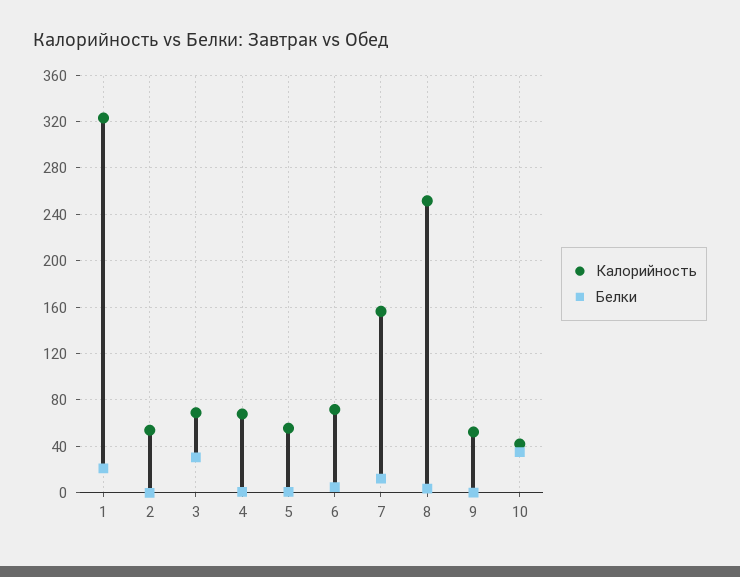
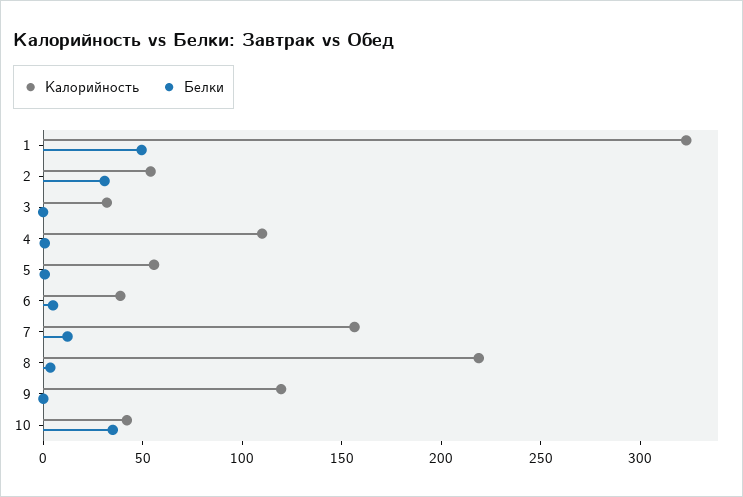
Белки, 1: 20 -> 50
Белки, 2: 0 -> 30
Калорийность, 3: 70 -> 30
Белки, 3: 30 -> 0
Калорийность, 4: 70 -> 110
Калорийность, 6: 70 -> 40
Калорийность, 8: 250 -> 220
Калорийность, 9: 50 -> 120

